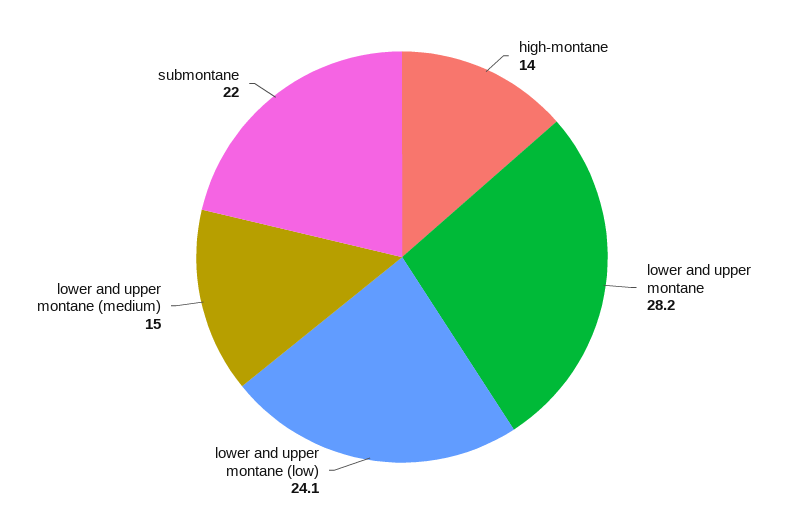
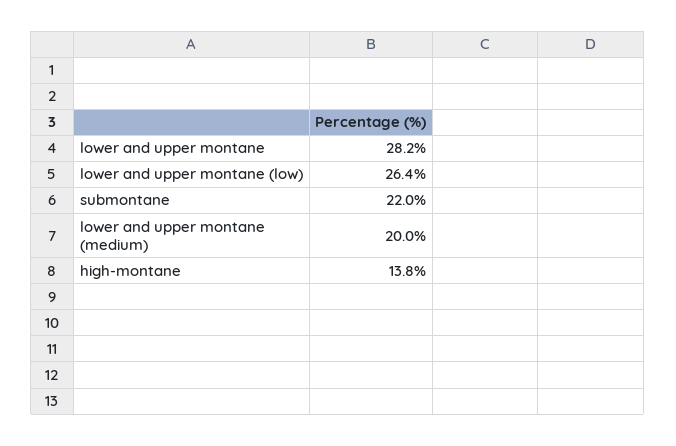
high-montane: 14 -> 13.8
lower and upper montane (low): 24.1 -> 26.4
lower and upper montane (medium): 15 -> 20

